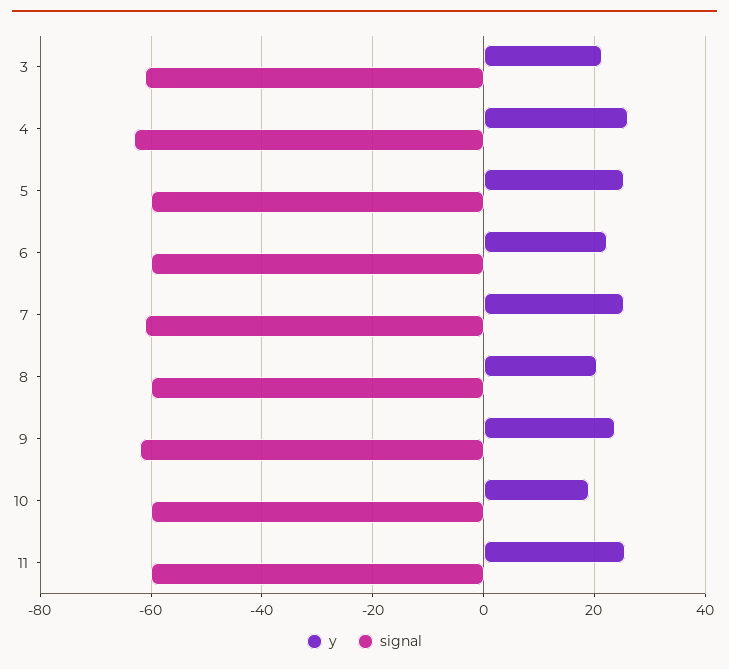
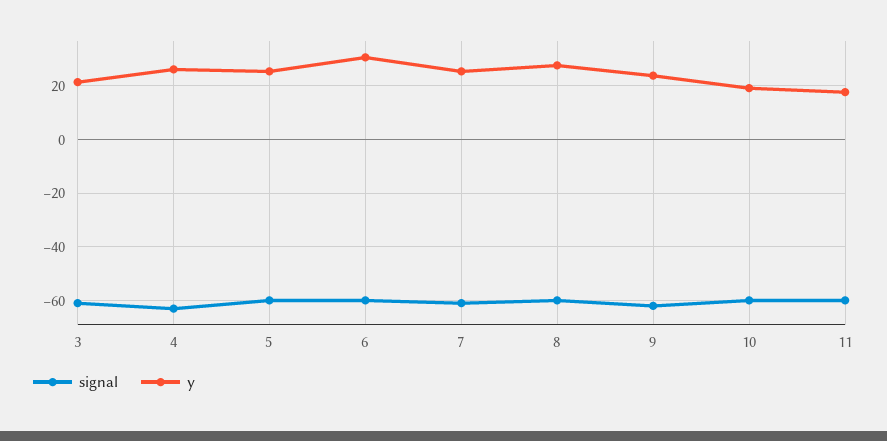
y, 6: 22 -> 30
y, 8: 20 -> 27.5
y, 11: 26 -> 17.5

